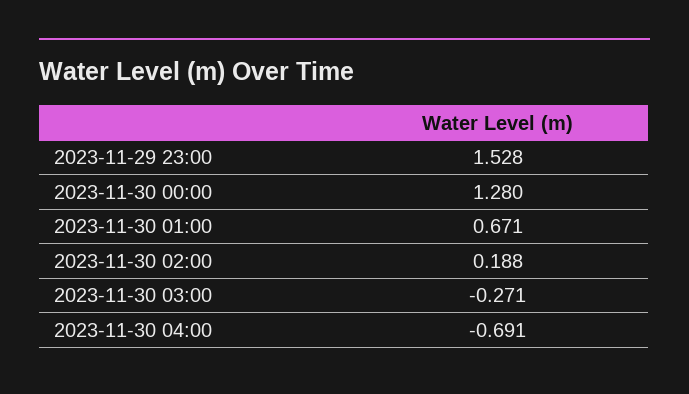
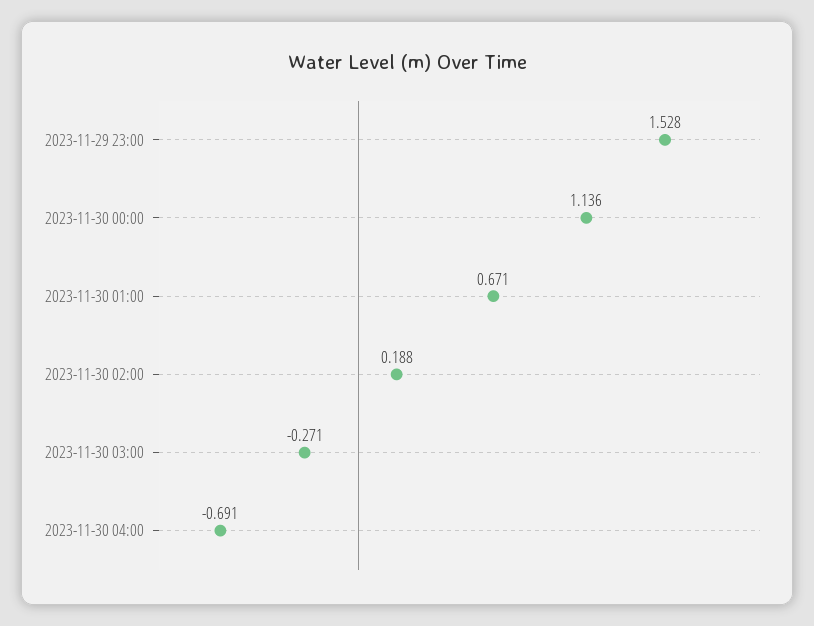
2023-11-30 00:00: 1.28 -> 1.136

